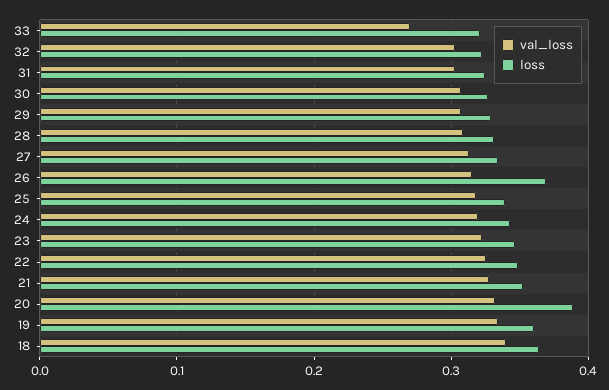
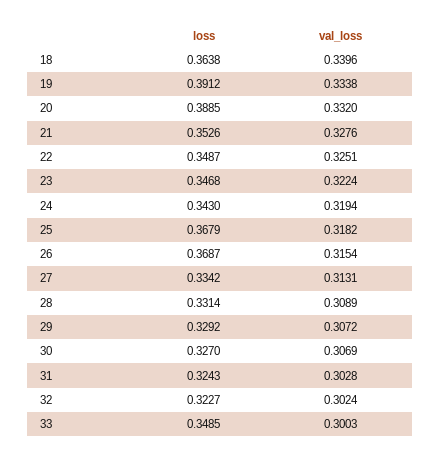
val_loss, 33: 0.27 -> 0.3003
loss, 33: 0.32 -> 0.3485
loss, 25: 0.34 -> 0.3679
loss, 19: 0.36 -> 0.3912

